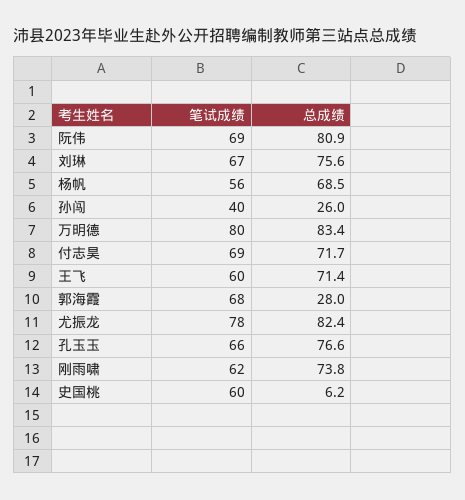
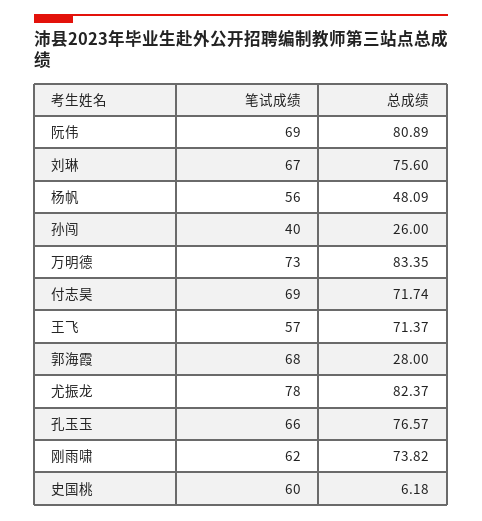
总成绩, 杨帆: 68.5 -> 48.09
笔试成绩, 万明德: 80 -> 73
笔试成绩, 王飞: 60 -> 57

